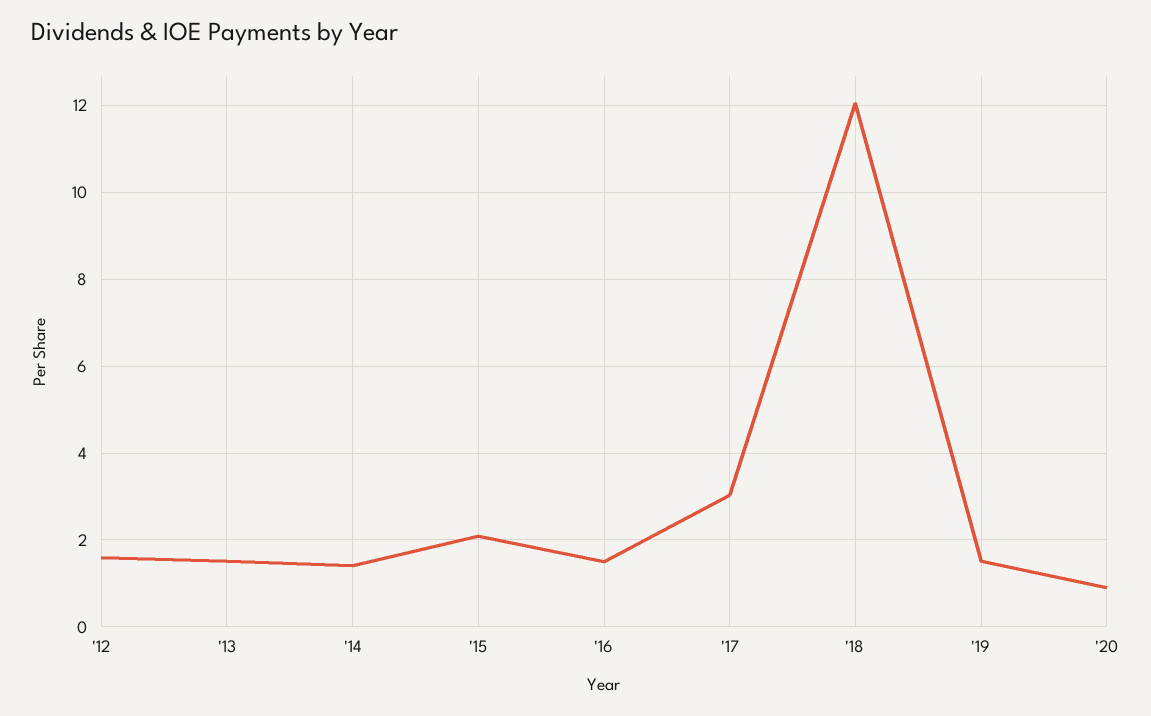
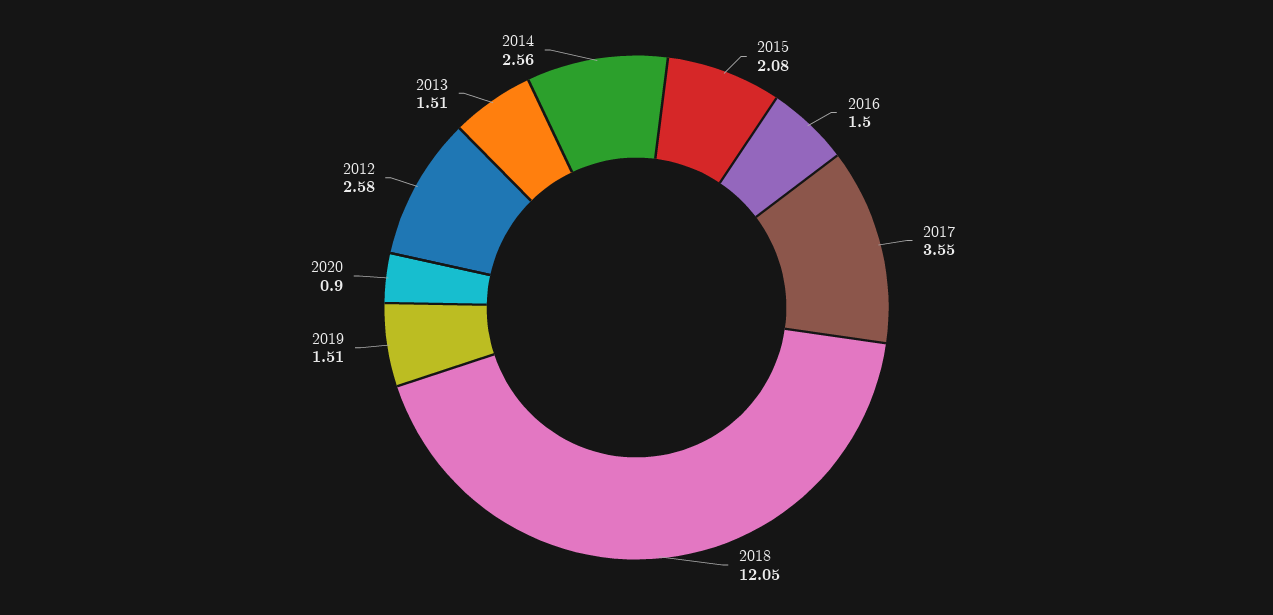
'12: 1.6 -> 2.58
'14: 1.4 -> 2.56
'17: 3 -> 3.55

